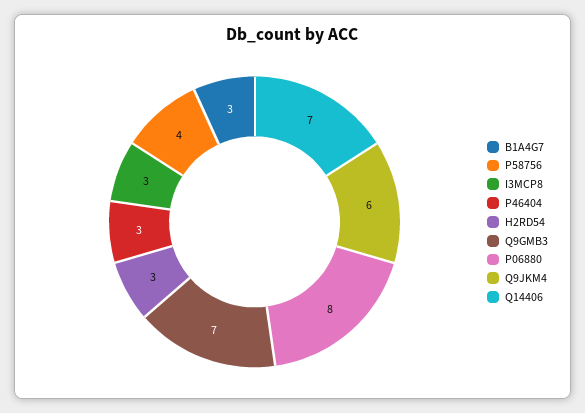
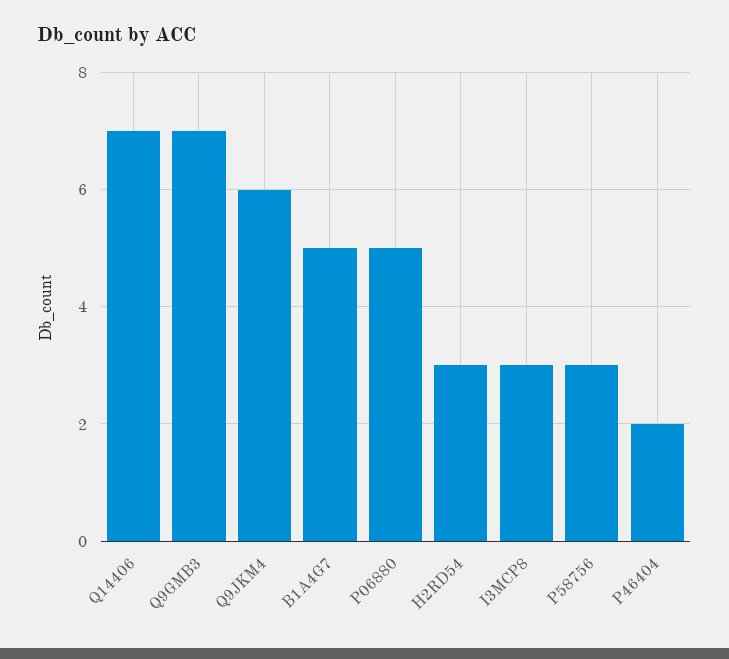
B1A4G7: 3 -> 5
P58756: 4 -> 3
P46404: 3 -> 2
P06880: 8 -> 5

